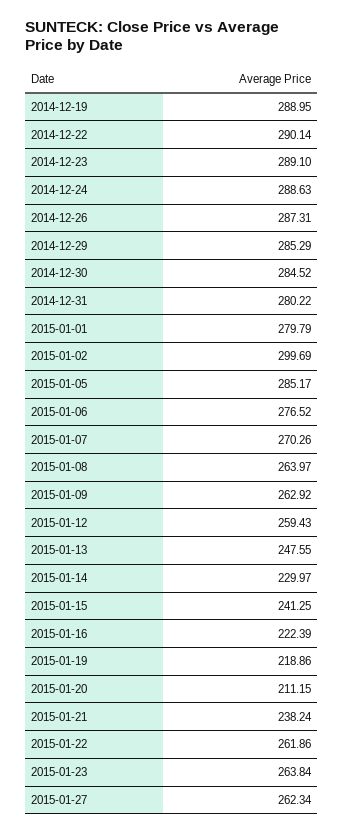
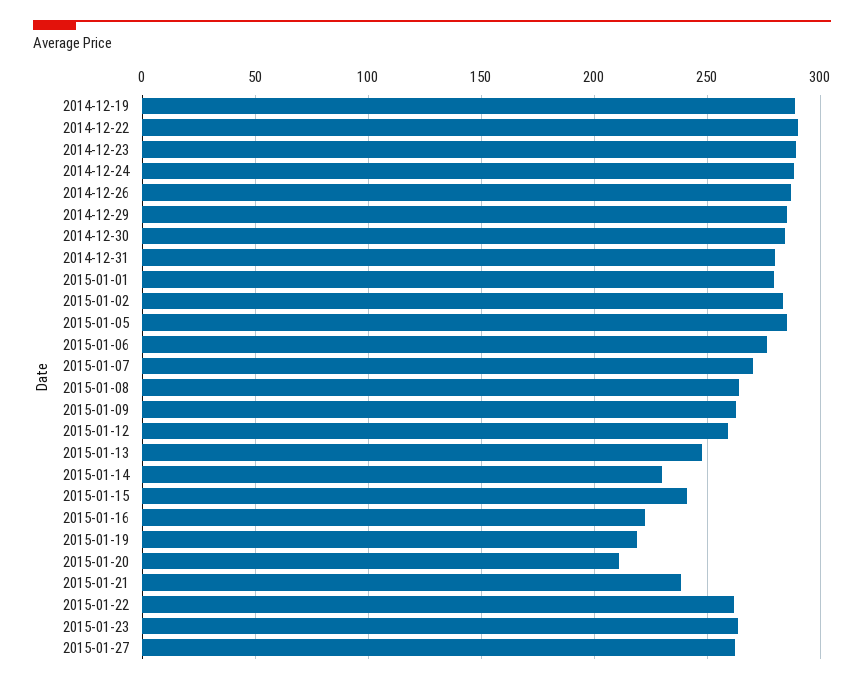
2015-01-02: 299.69 -> 285

